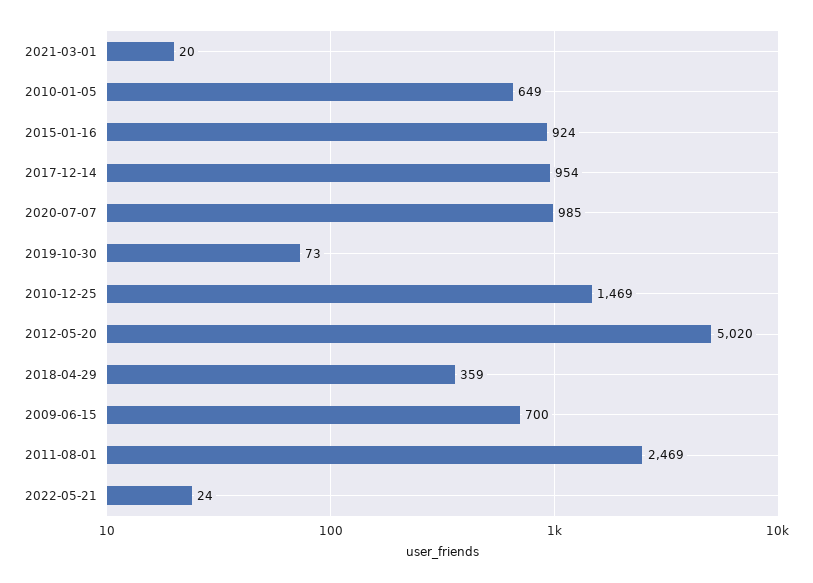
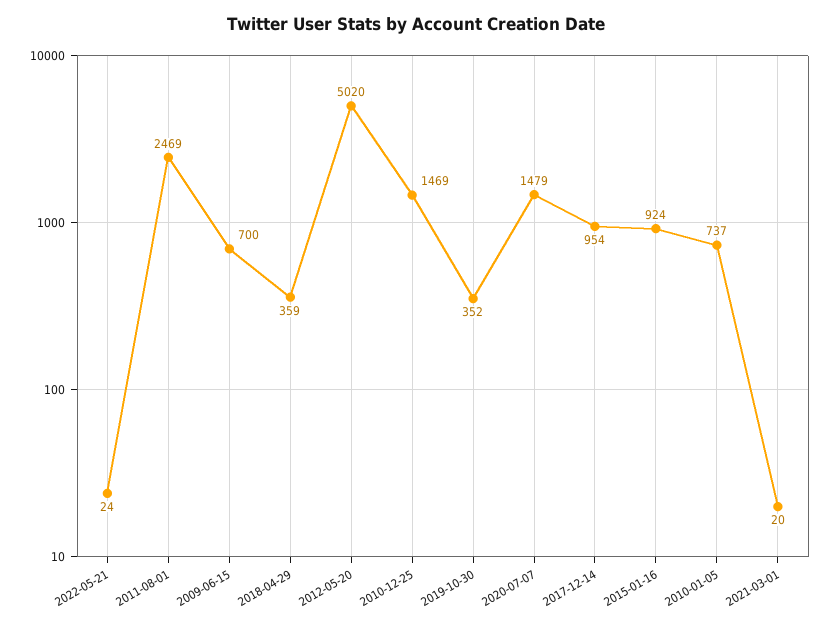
2010-01-05: 649 -> 737
2020-07-07: 985 -> 1479
2019-10-30: 73 -> 352

